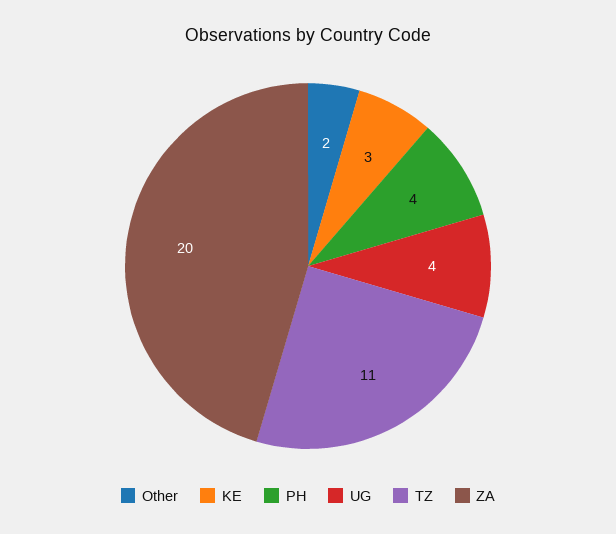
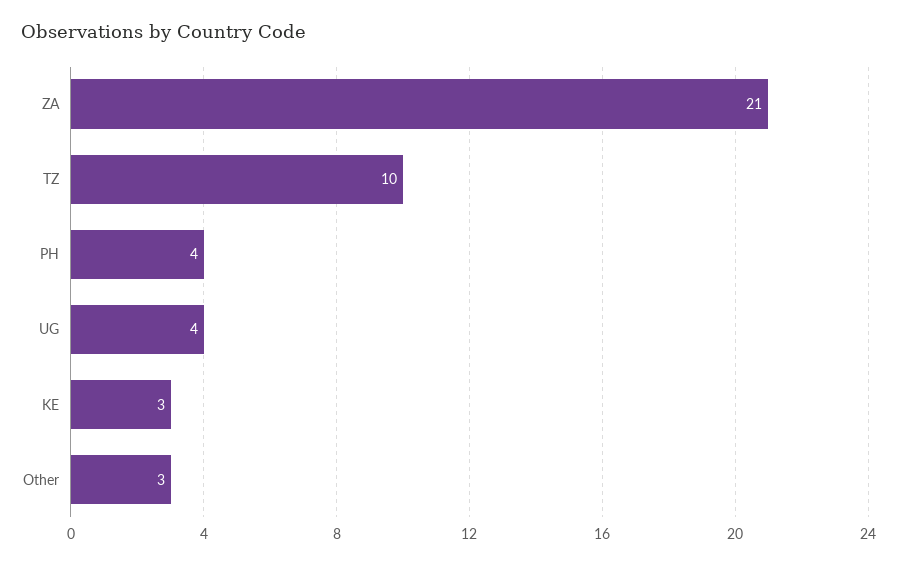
Other: 2 -> 3
TZ: 11 -> 10
ZA: 20 -> 21

